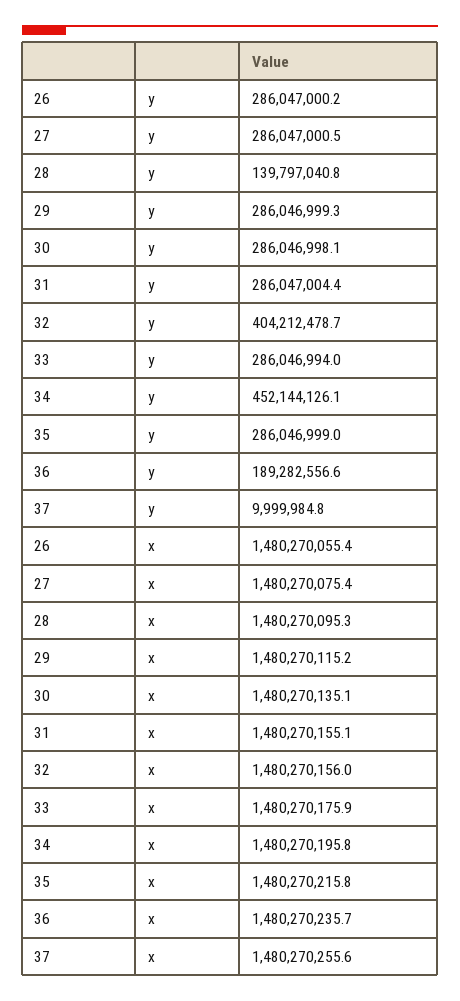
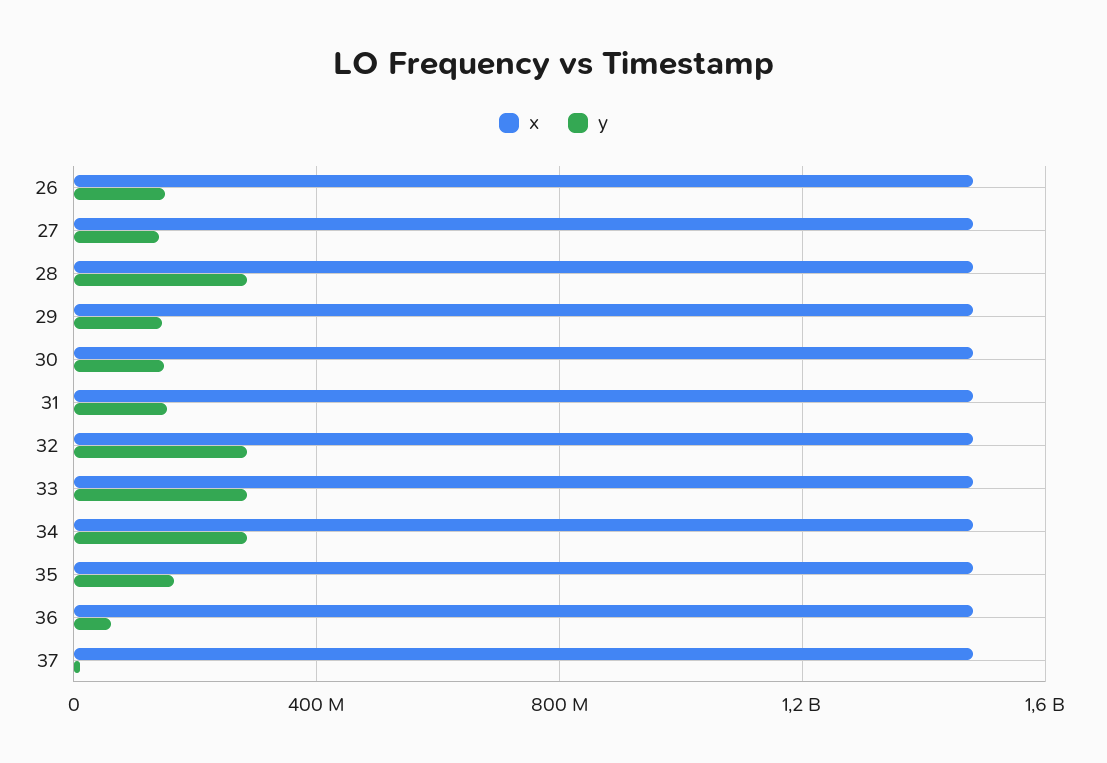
y, 26: 286047000.2 -> 150000000
y, 27: 286047000.5 -> 150000000
y, 28: 139797040.8 -> 300000000
y, 29: 286046999.3 -> 150000000
y, 30: 286046998.1 -> 150000000
y, 31: 286047004.4 -> 150000000
y, 32: 404212478.7 -> 300000000
y, 34: 452144126.1 -> 300000000
y, 35: 286046999 -> 150000000
y, 36: 189282556.6 -> 50000000

